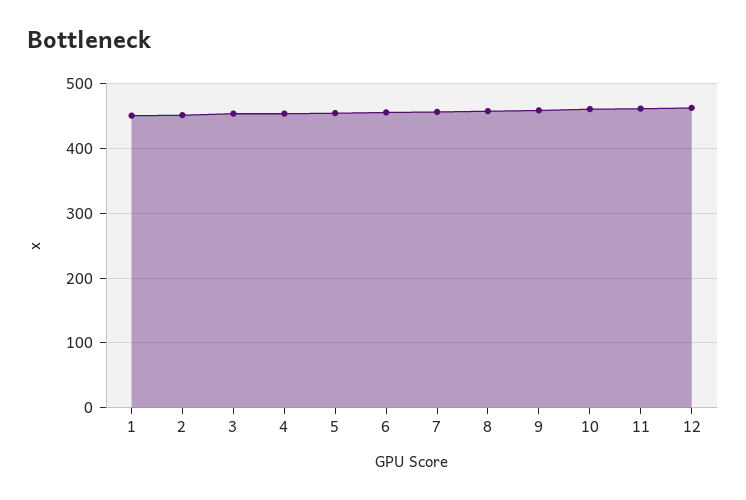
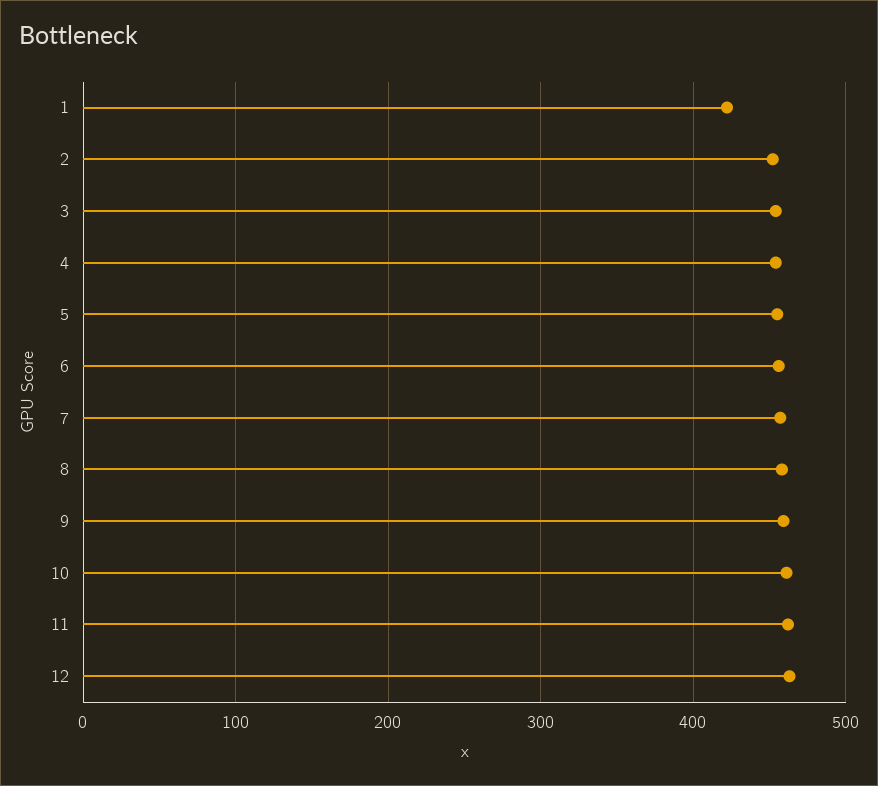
1: 450 -> 420

